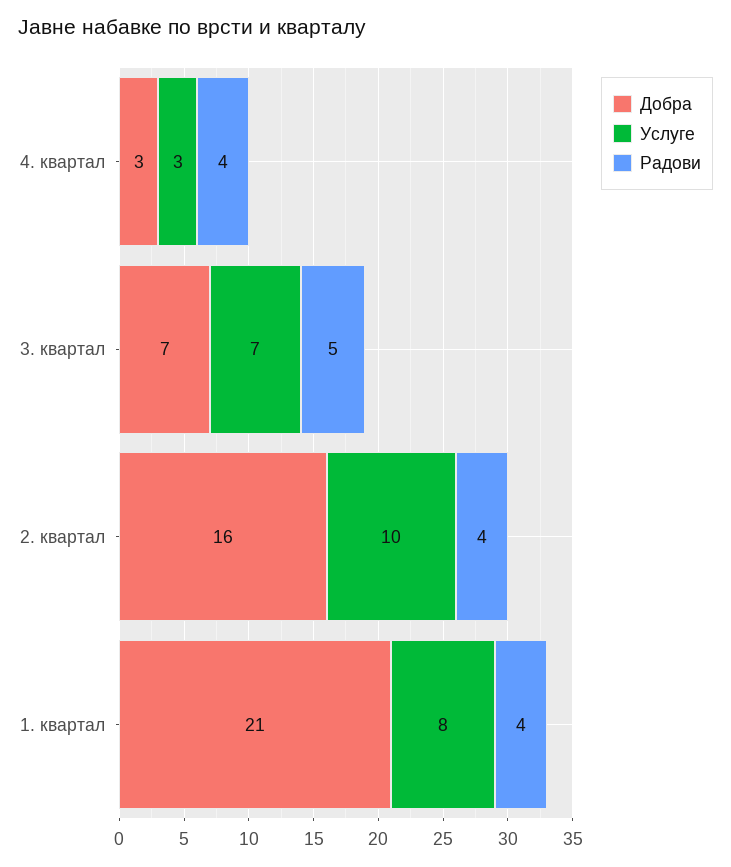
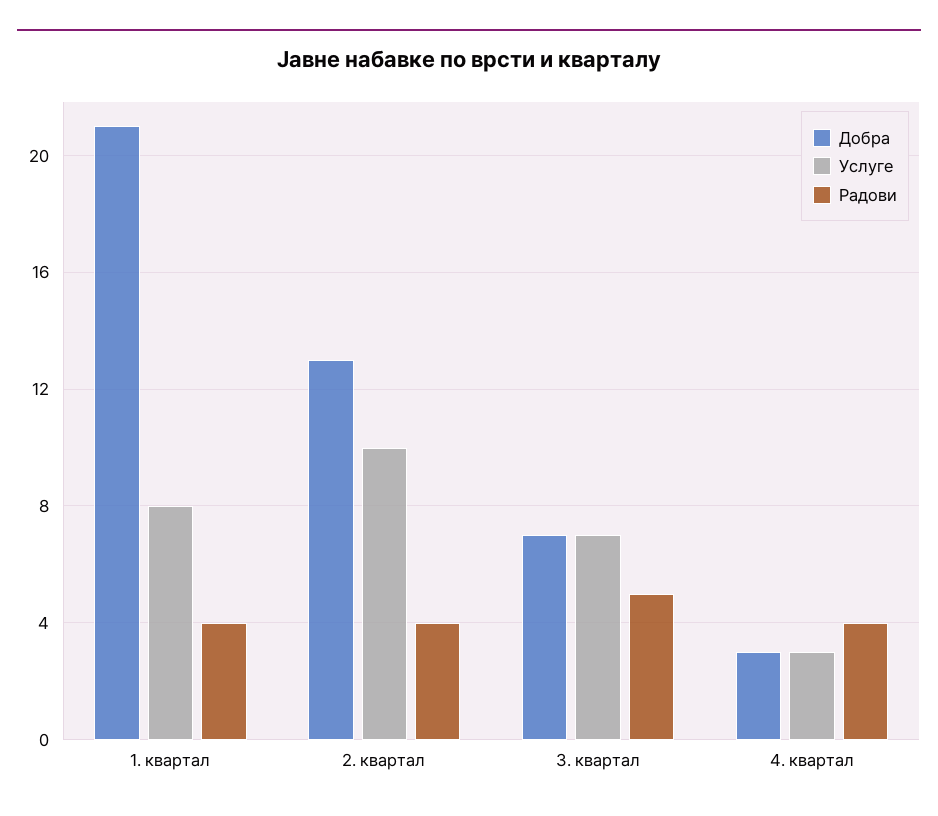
Добра, 2. квартал: 16 -> 13

